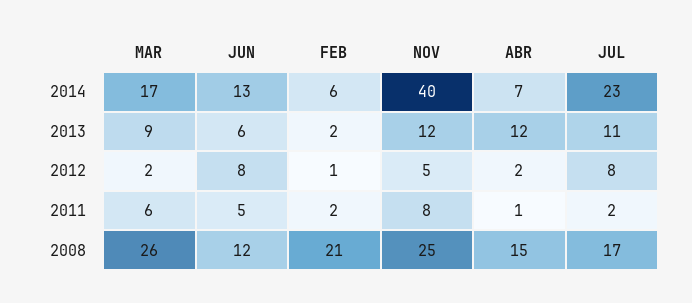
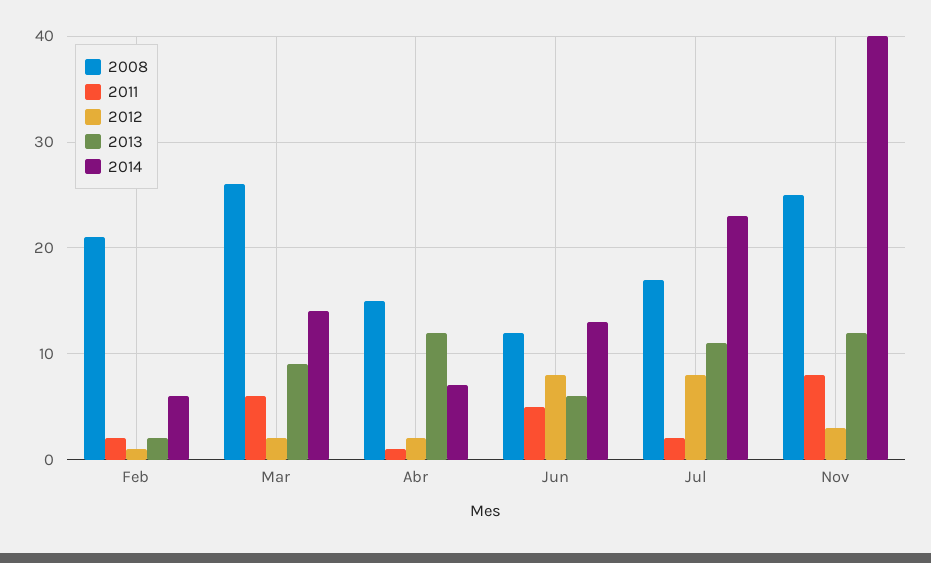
2014, MAR: 17 -> 14
2012, NOV: 5 -> 3

